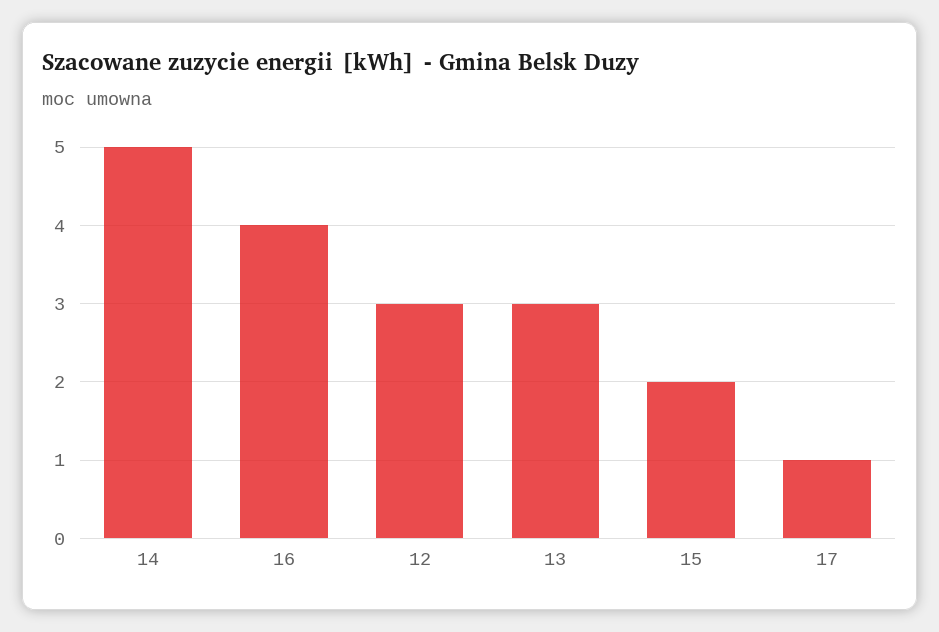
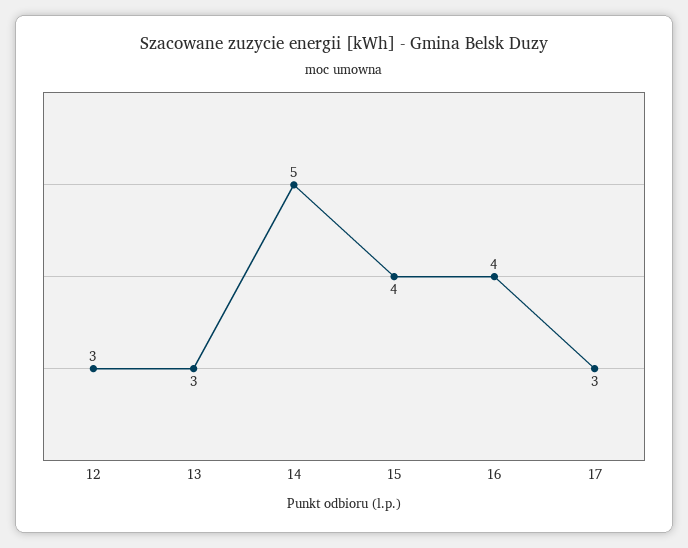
15: 2 -> 4
17: 1 -> 3

